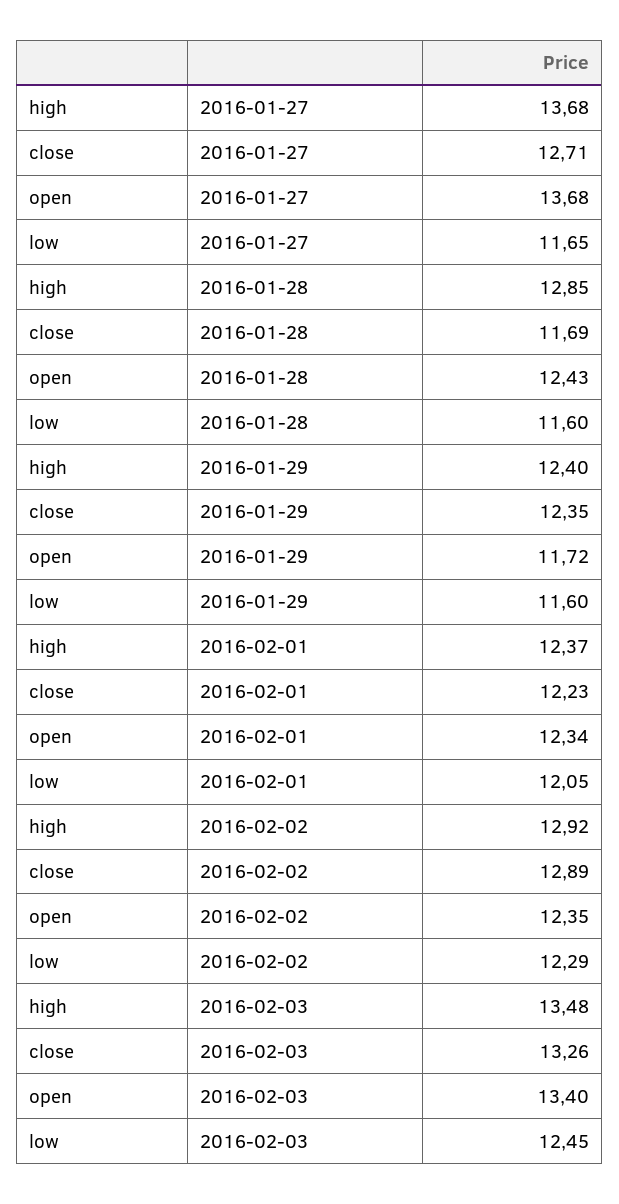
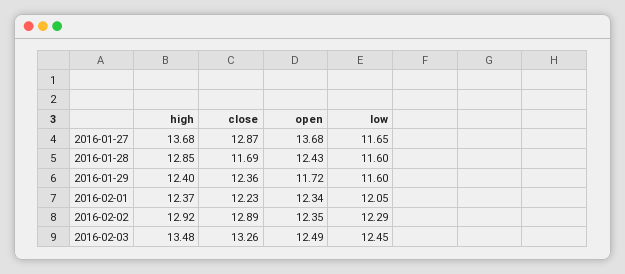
close, 2016-01-27: 12.71 -> 12.87
close, 2016-01-29: 12.35 -> 12.36
open, 2016-02-03: 13.4 -> 12.49

